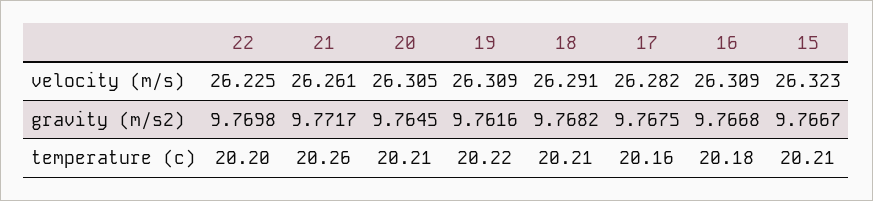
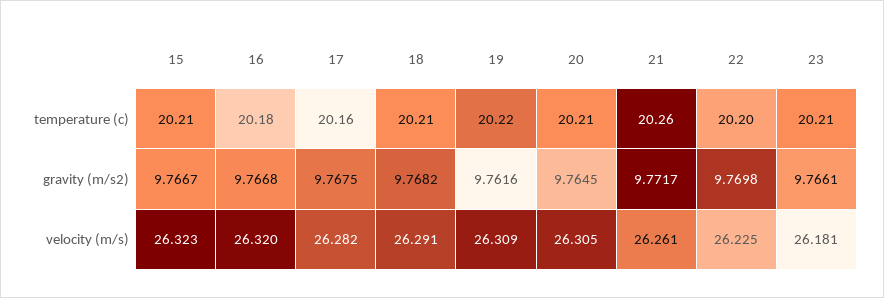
16, velocity (m/s): 26.309 -> 26.32
23, temperature (c): none -> 20.21
23, gravity (m/s2): none -> 9.7661
23, velocity (m/s): none -> 26.181

